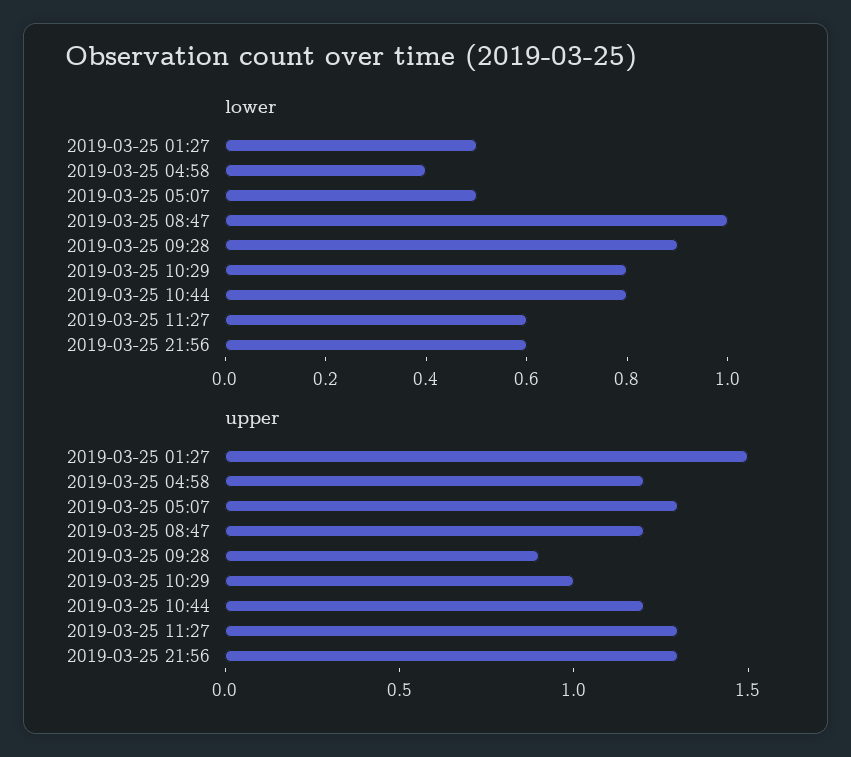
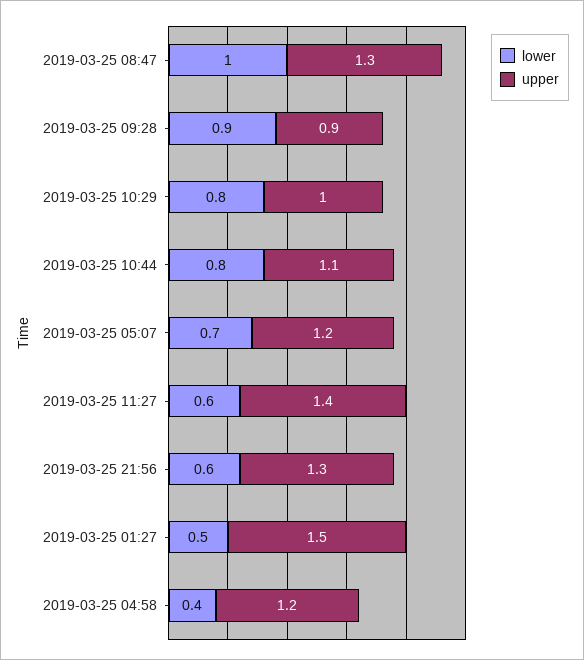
lower, 2019-03-25 05:07: 0.5 -> 0.7
upper, 2019-03-25 05:07: 1.3 -> 1.2
upper, 2019-03-25 08:47: 1.2 -> 1.3
upper, 2019-03-25 10:44: 1.2 -> 1.1
upper, 2019-03-25 11:27: 1.3 -> 1.4

